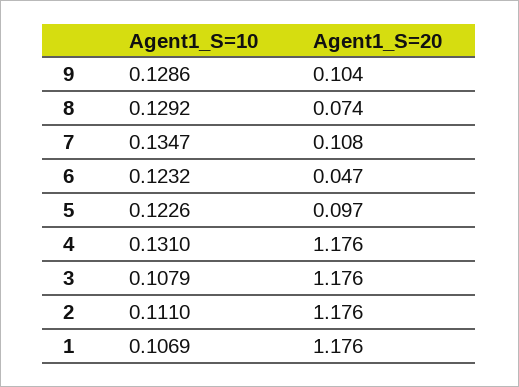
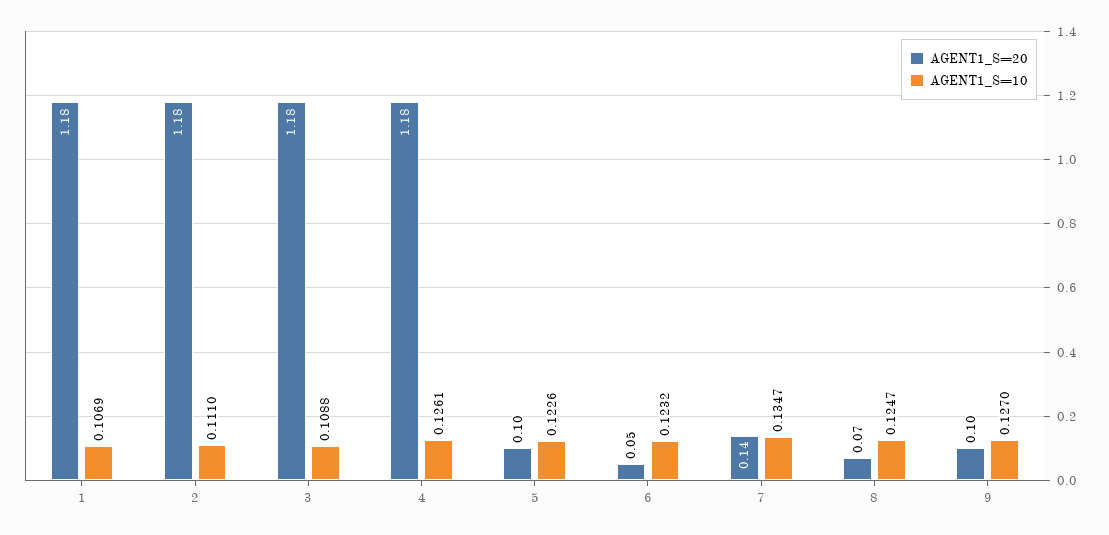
Agent1_S=10, 9: 0.1286 -> 0.127
Agent1_S=10, 8: 0.1292 -> 0.1247
Agent1_S=20, 7: 0.108 -> 0.14
Agent1_S=10, 4: 0.131 -> 0.1261
Agent1_S=10, 3: 0.1079 -> 0.1088

